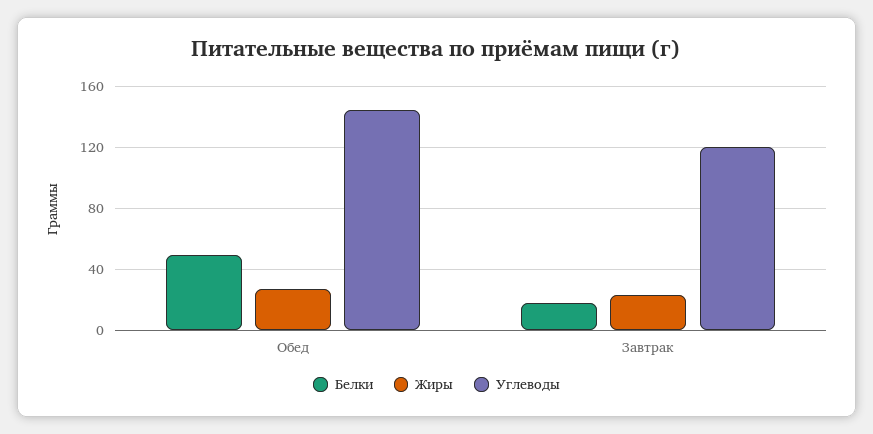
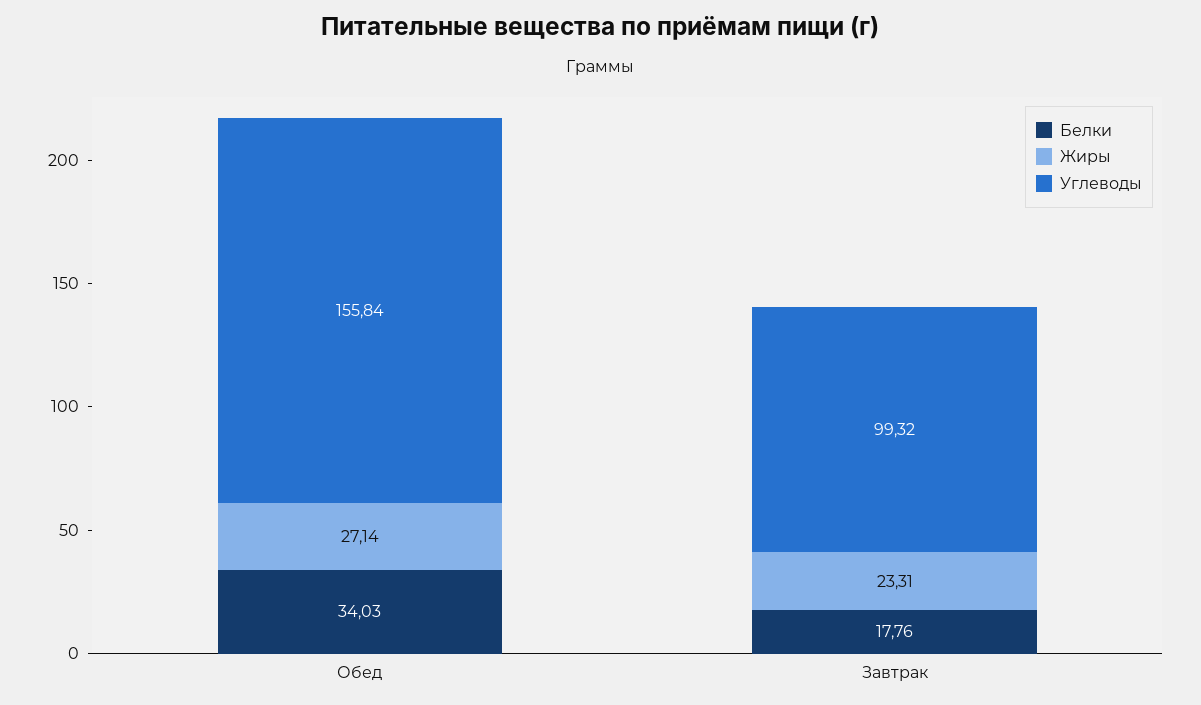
Белки, Обед: 50 -> 34.03
Углеводы, Обед: 145 -> 155.84
Углеводы, Завтрак: 120 -> 99.32

